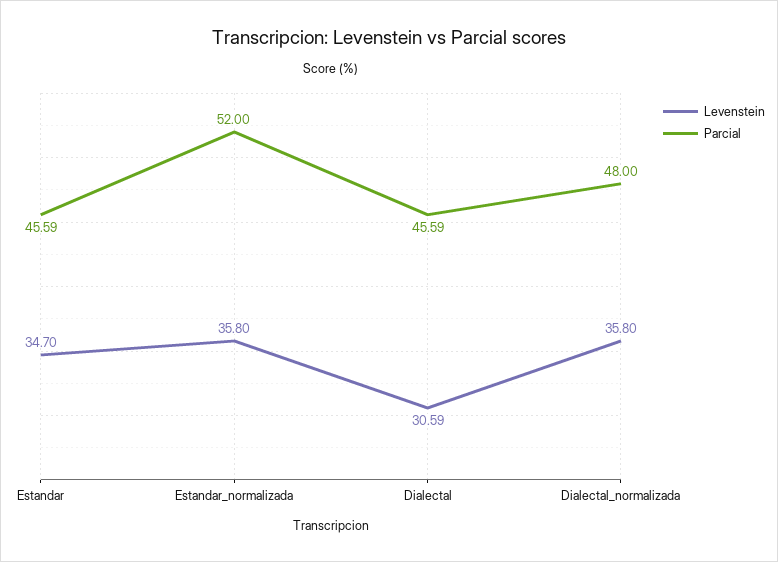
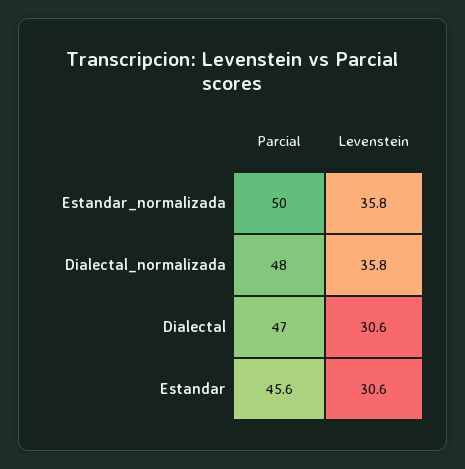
Levenstein, Estandar: 34.7 -> 30.6
Parcial, Estandar_normalizada: 52 -> 50
Parcial, Dialectal: 45.59 -> 47

